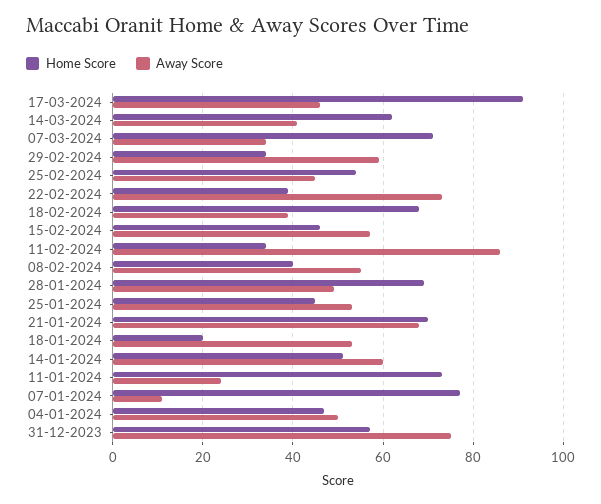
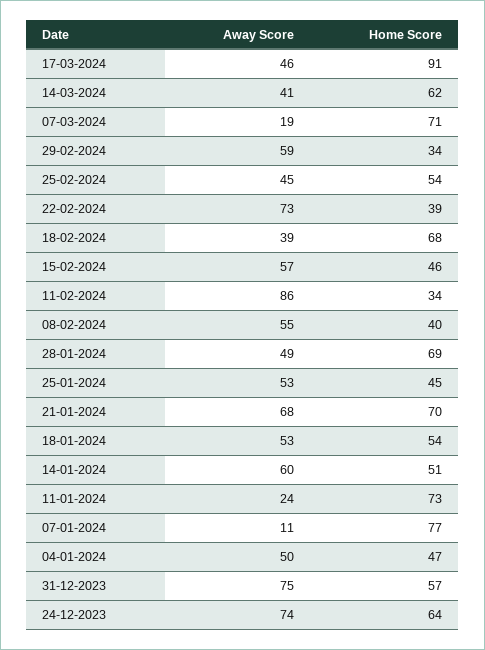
Away Score, 07-03-2024: 35 -> 19
Home Score, 18-01-2024: 20 -> 54
Away Score, 24-12-2023: none -> 74
Home Score, 24-12-2023: none -> 64

